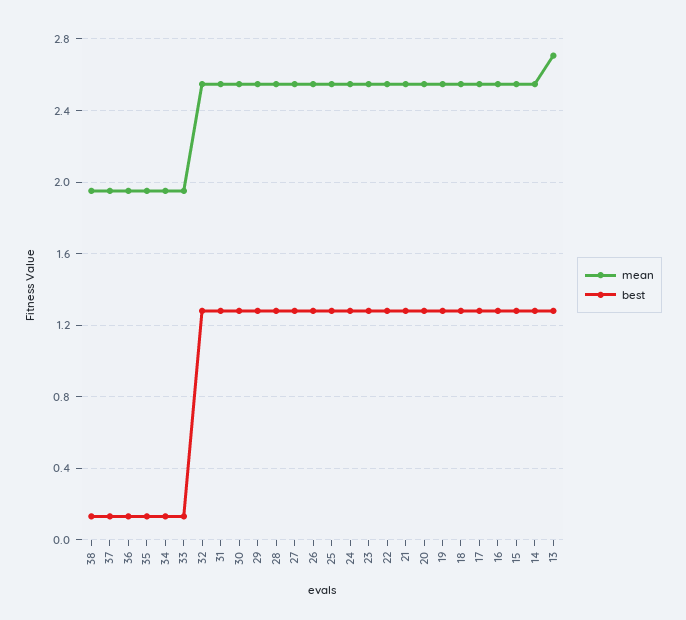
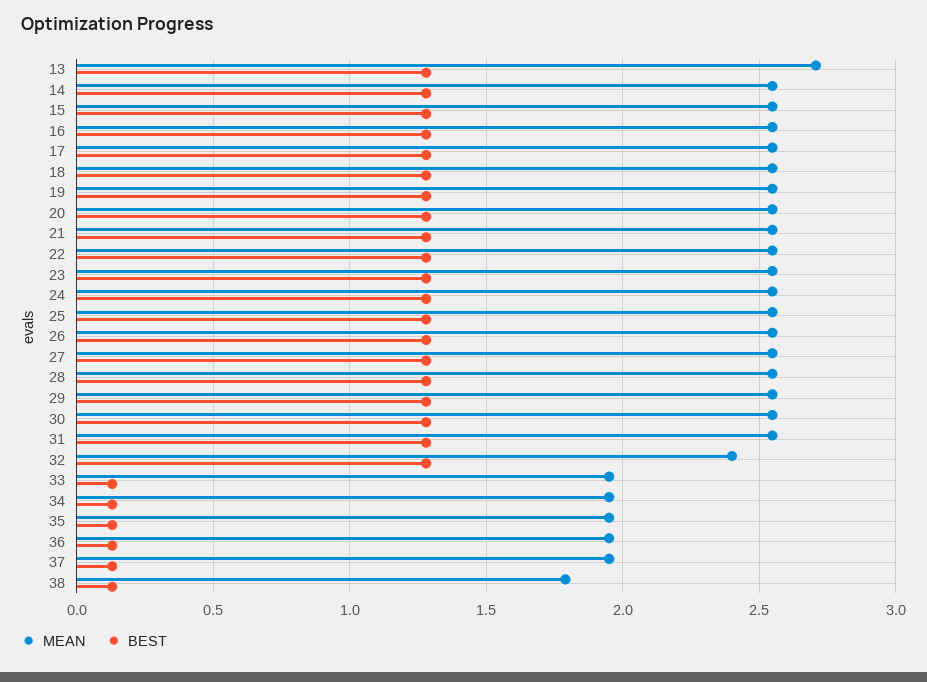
mean, 38: 1.95 -> 1.8
mean, 32: 2.55 -> 2.4

